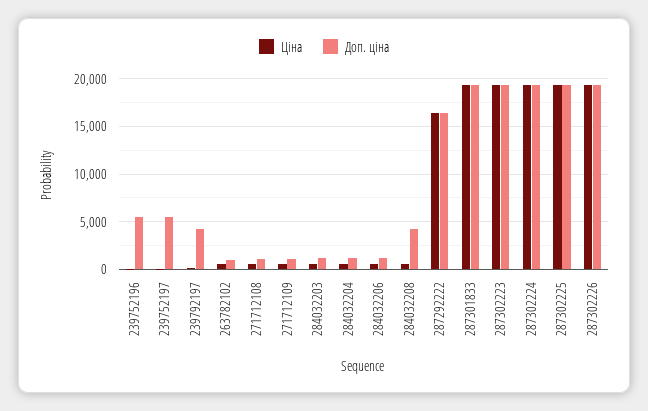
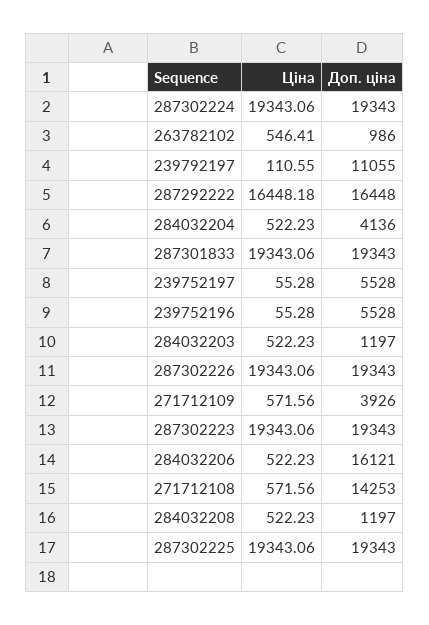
Доп. ціна, 239792197: 4000 -> 11055
Доп. ціна, 271712108: 1000 -> 14253
Доп. ціна, 271712109: 1000 -> 3926
Доп. ціна, 284032204: 1000 -> 4136
Доп. ціна, 284032206: 1000 -> 16121
Доп. ціна, 284032208: 4000 -> 1197

